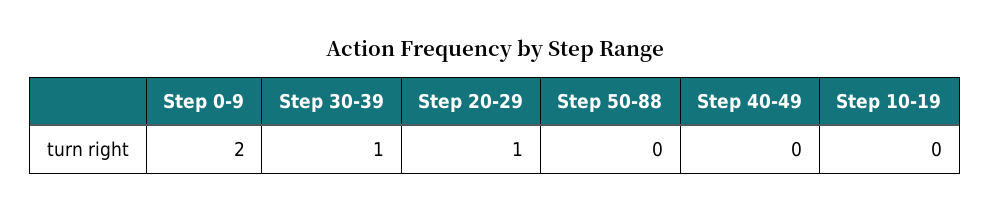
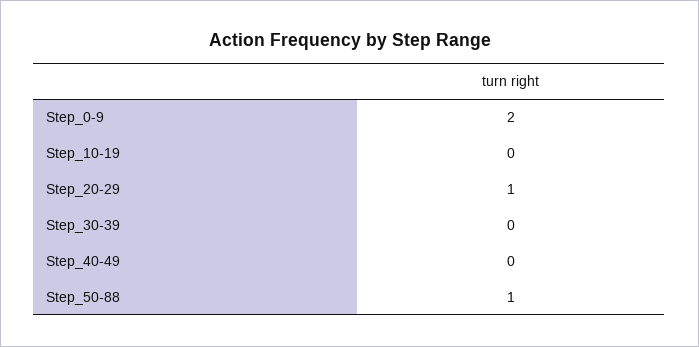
Step 30-39: 1 -> 0
Step 50-88: 0 -> 1

